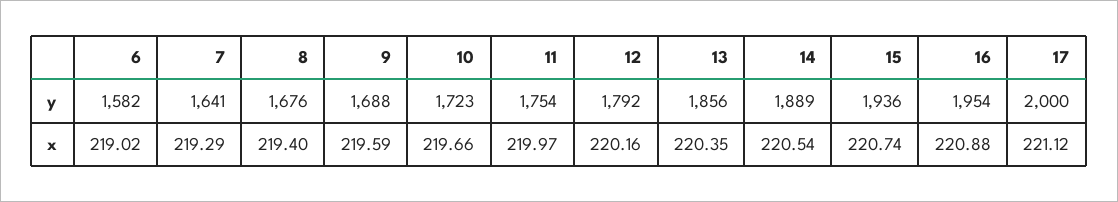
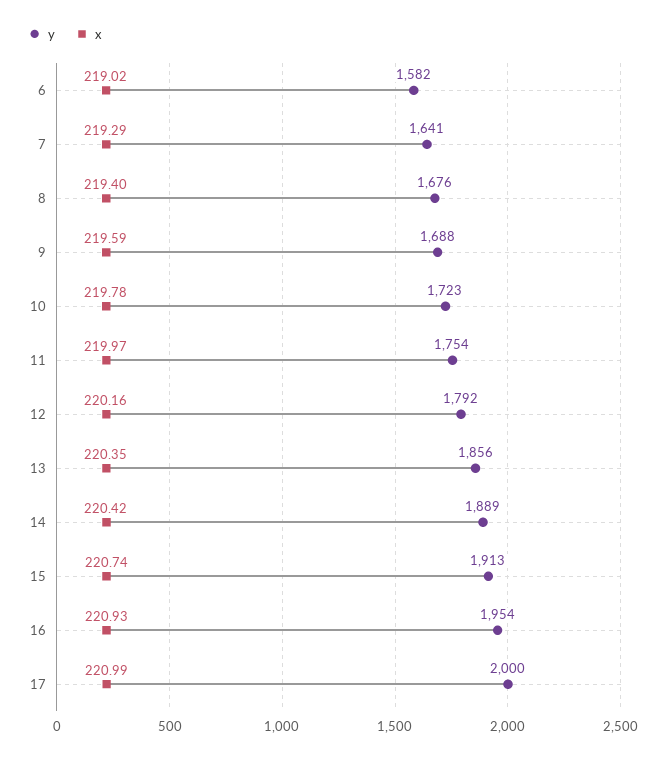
y, 15: 1936 -> 1913
x, 10: 219.66 -> 219.78
x, 14: 220.54 -> 220.42
x, 16: 220.88 -> 220.93
x, 17: 221.12 -> 220.99

